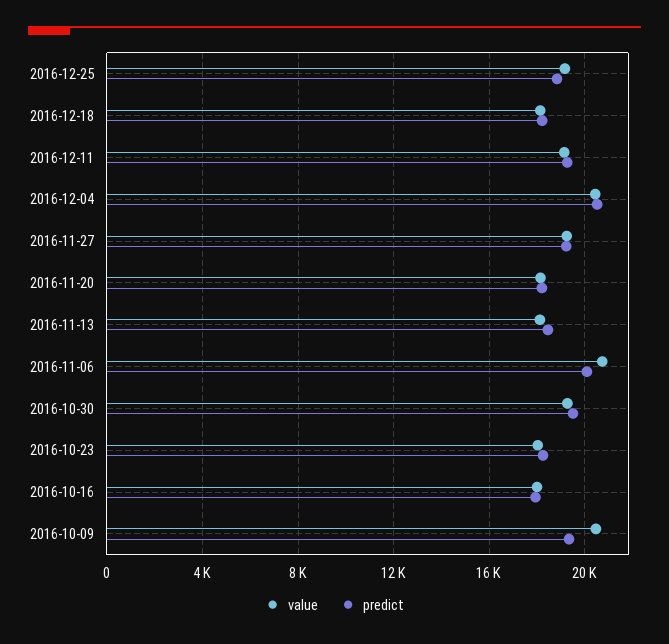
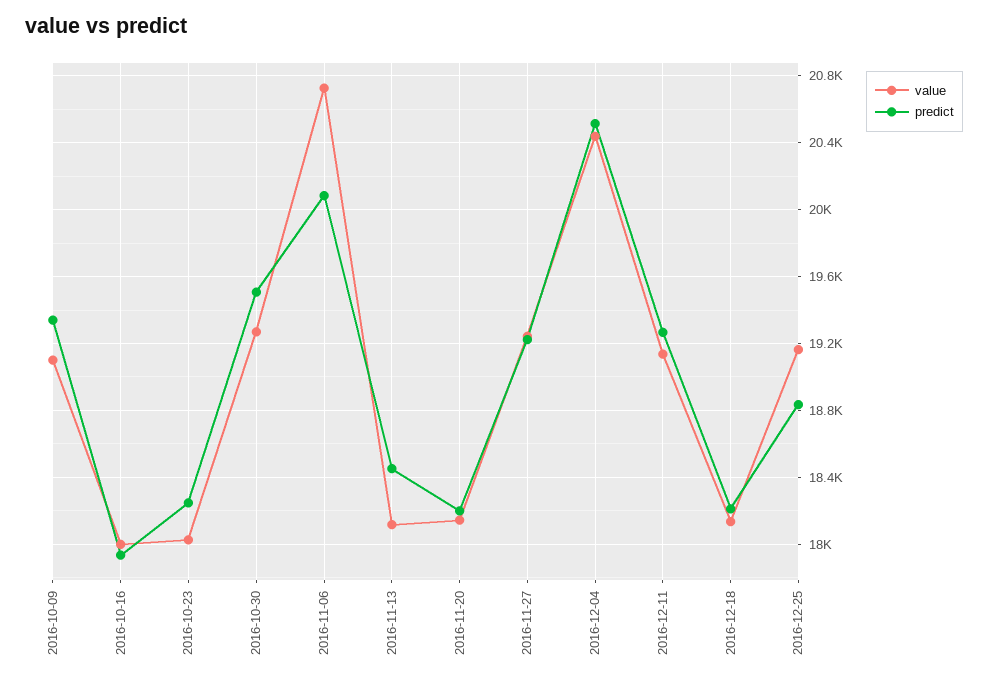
value, 2016-10-09: 20500 -> 19100

